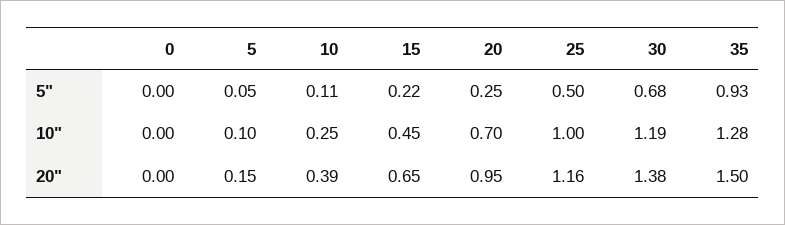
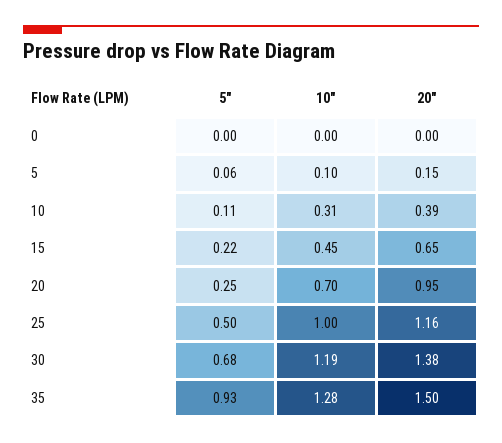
5, 5": 0.05 -> 0.06
10, 10": 0.25 -> 0.31

